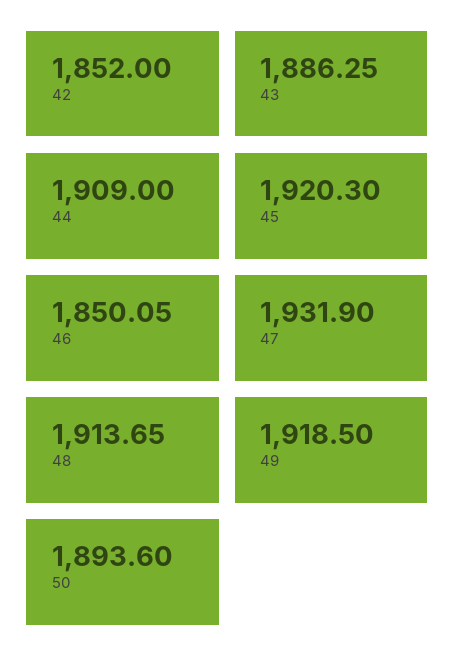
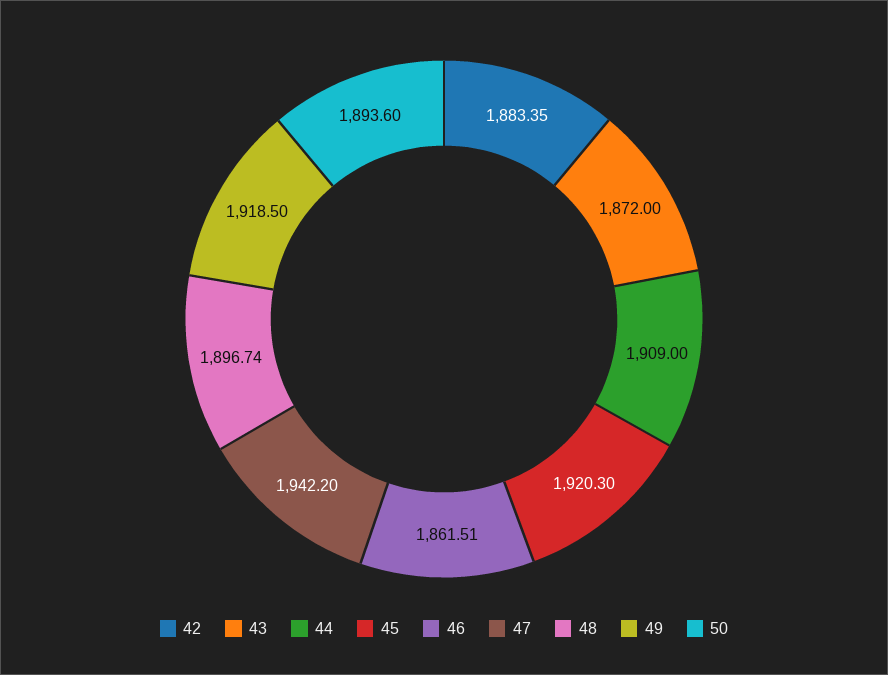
42: 1852 -> 1883.35
43: 1886.25 -> 1872
46: 1850.05 -> 1861.51
47: 1931.9 -> 1942.2
48: 1913.65 -> 1896.74

